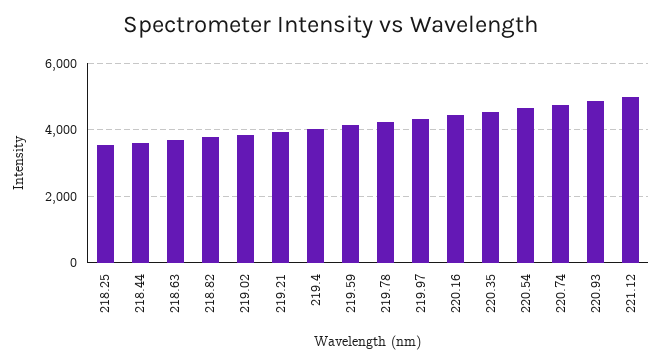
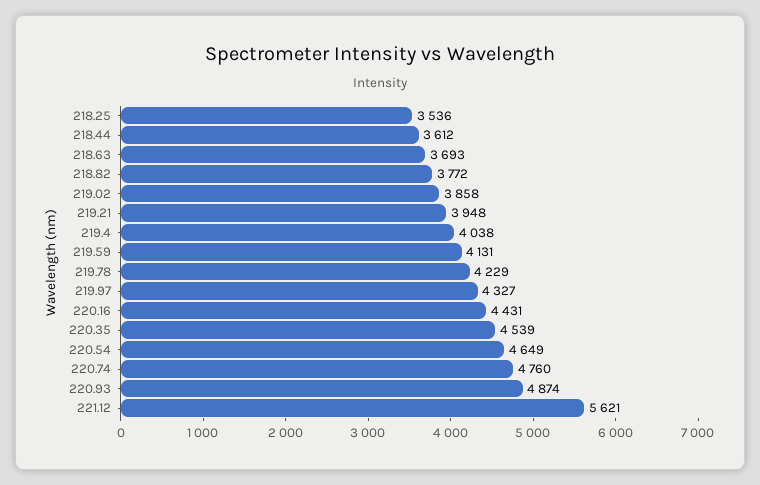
221.12: 5000 -> 5621

